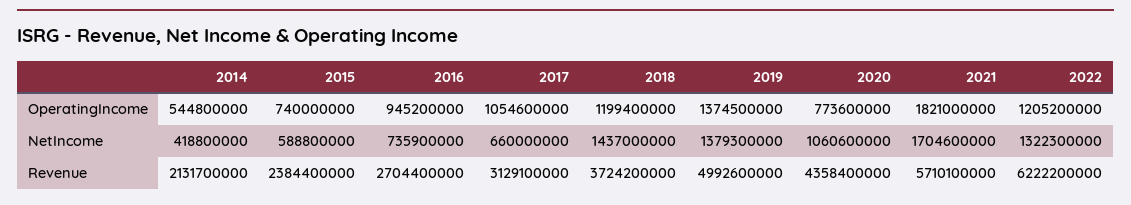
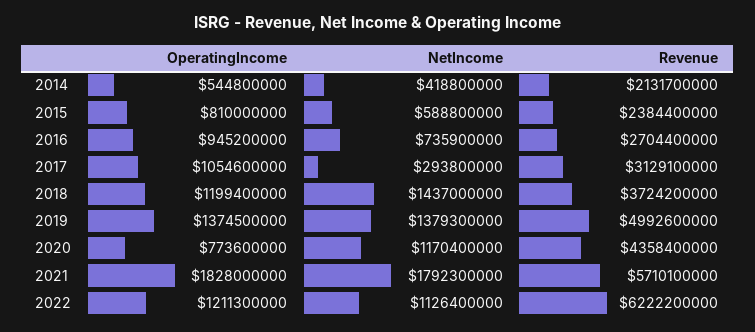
2015, OperatingIncome: 740000000 -> 810000000
2021, OperatingIncome: 1821000000 -> 1828000000
2022, OperatingIncome: 1205200000 -> 1211300000
2017, NetIncome: 660000000 -> 293800000
2020, NetIncome: 1060600000 -> 1170400000
2021, NetIncome: 1704600000 -> 1792300000
2022, NetIncome: 1322300000 -> 1126400000

